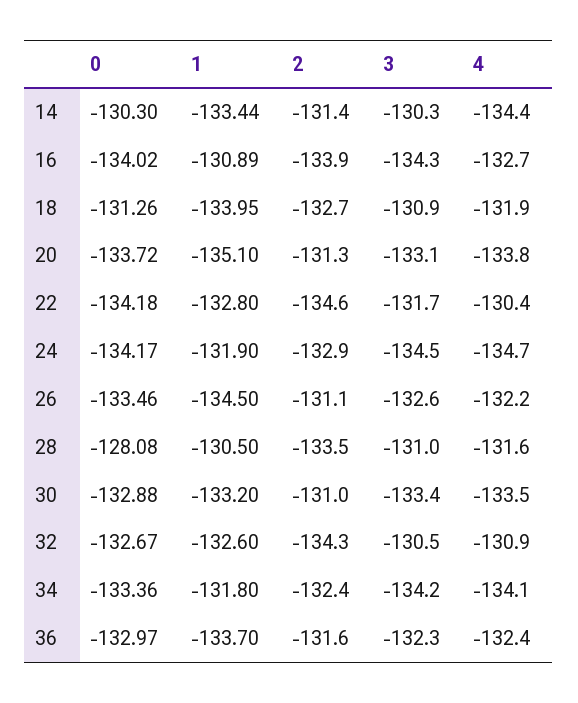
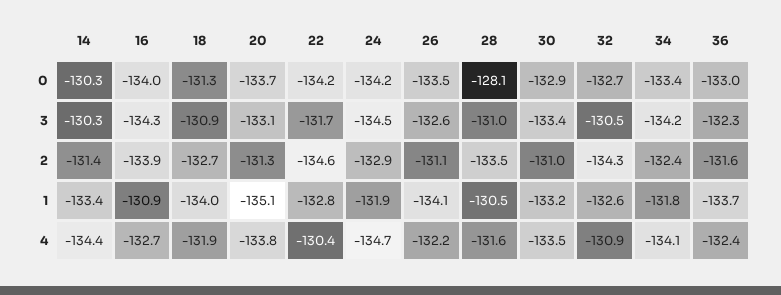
1, 26: -134.5 -> -134.1

